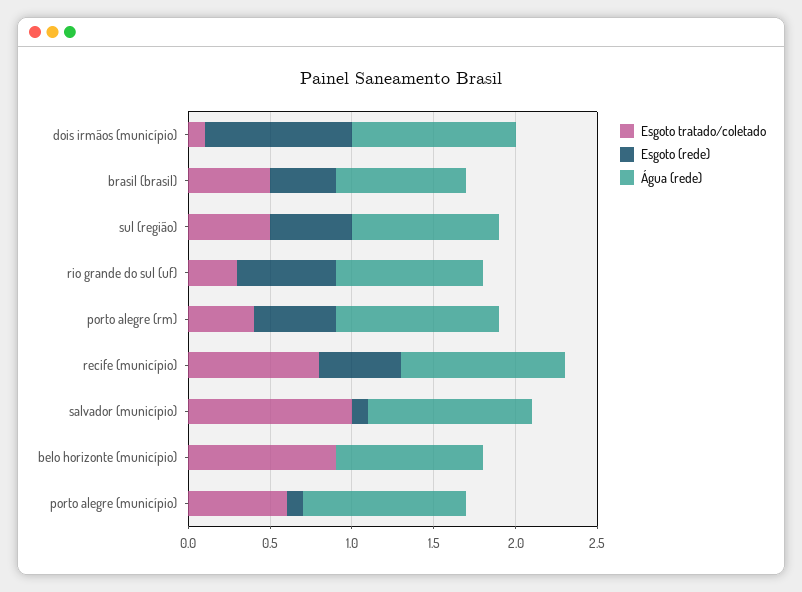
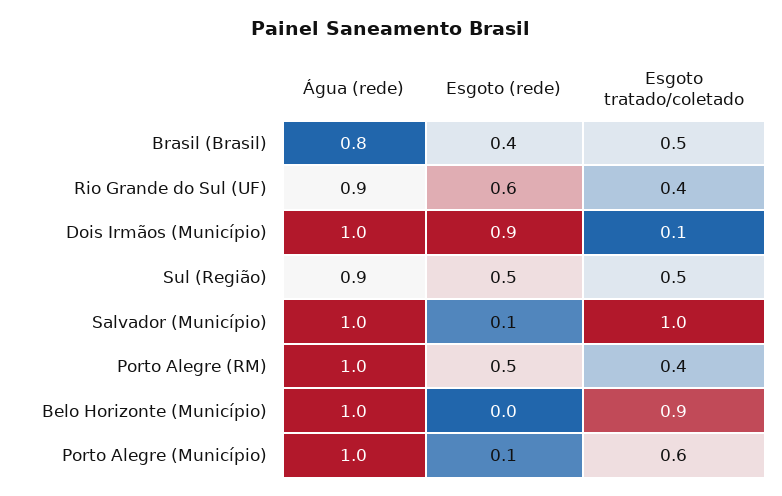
Esgoto tratado/coletado, rio grande do sul (uf): 0.3 -> 0.4
Esgoto tratado/coletado, recife (município): 0.8 -> none
Esgoto (rede), recife (município): 0.5 -> none
Água (rede), recife (município): 1 -> none
Água (rede), belo horizonte (município): 0.9 -> 1

